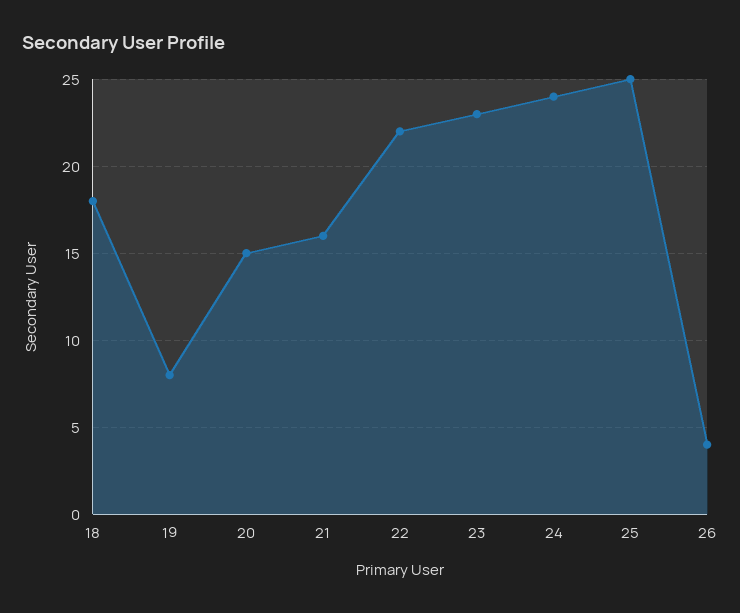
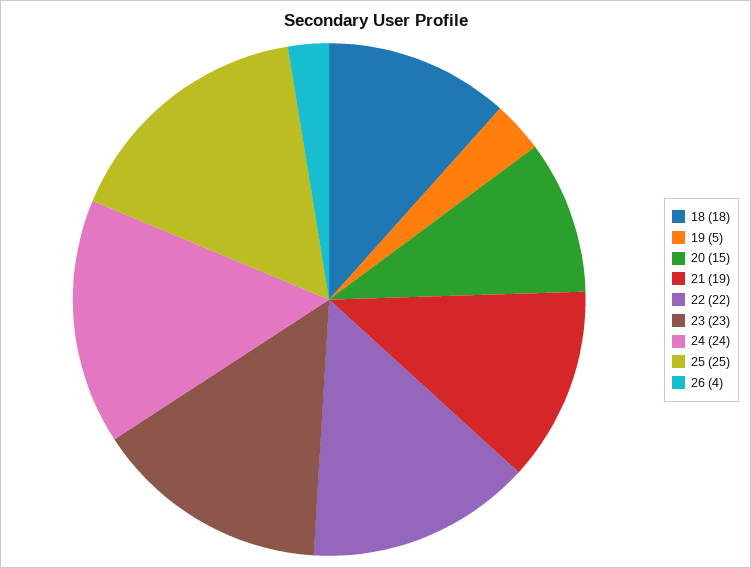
19: 8 -> 5
21: 16 -> 19

